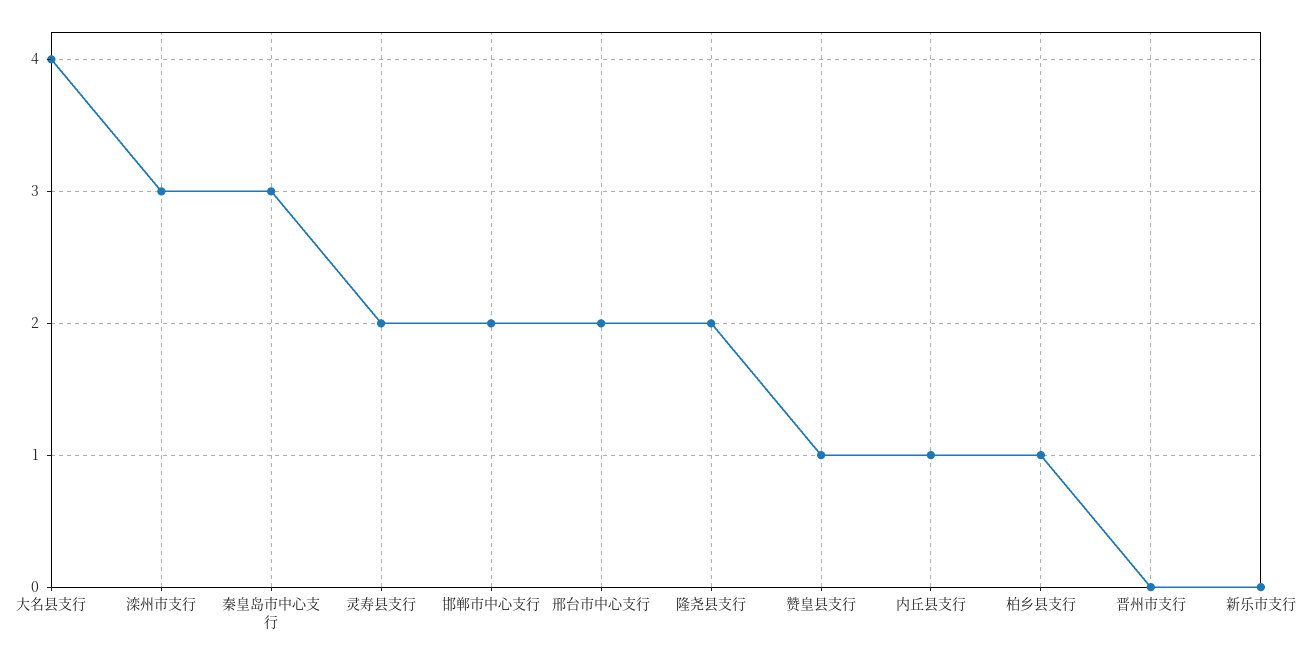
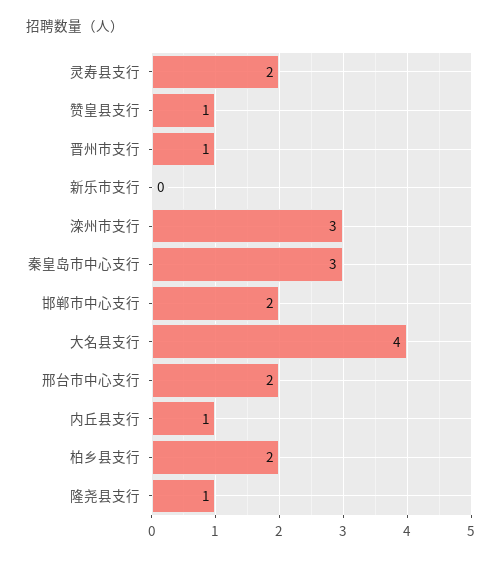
隆尧县支行: 2 -> 1
柏乡县支行: 1 -> 2
晋州市支行: 0 -> 1

